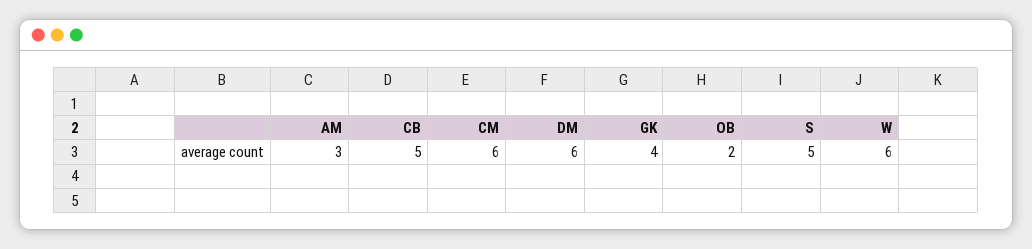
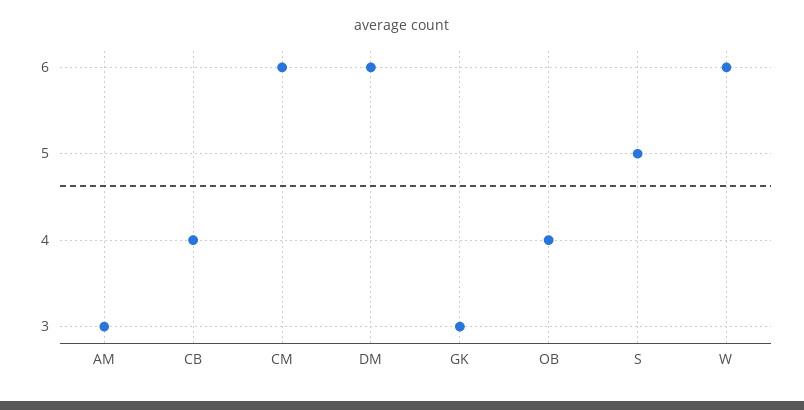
CB: 5 -> 4
GK: 4 -> 3
OB: 2 -> 4

